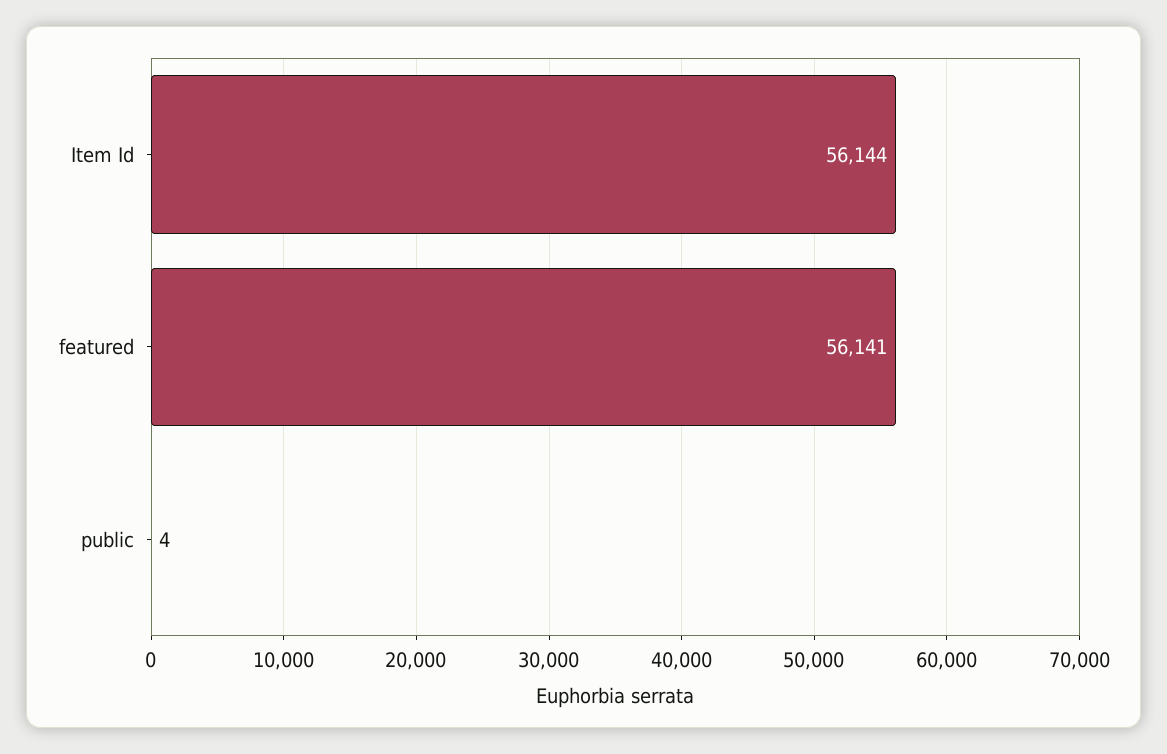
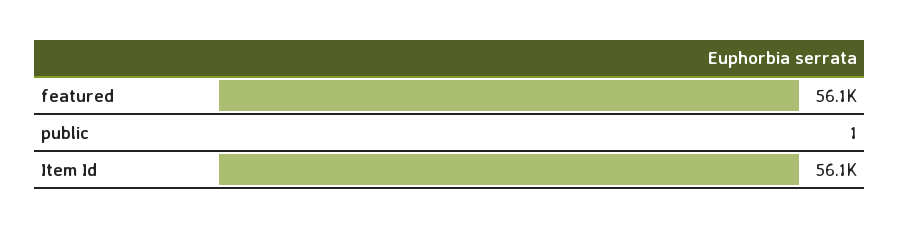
public: 4 -> 1

